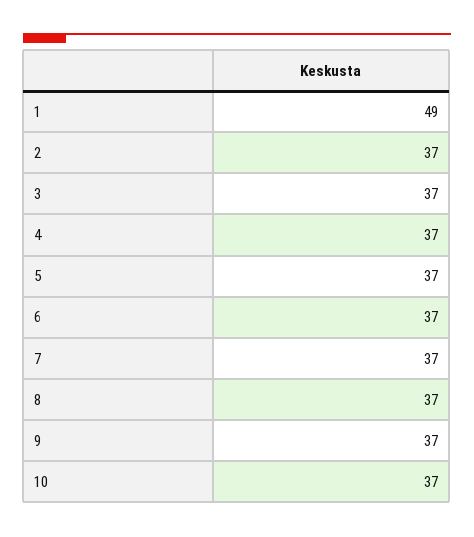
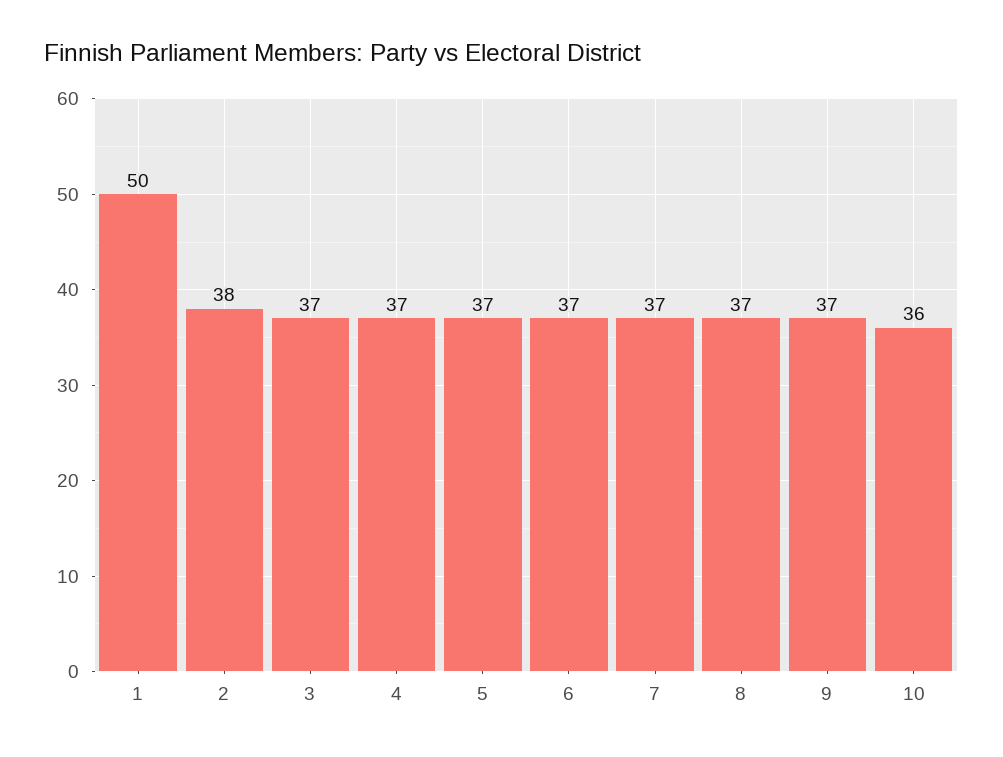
1: 49 -> 50
2: 37 -> 38
10: 37 -> 36

